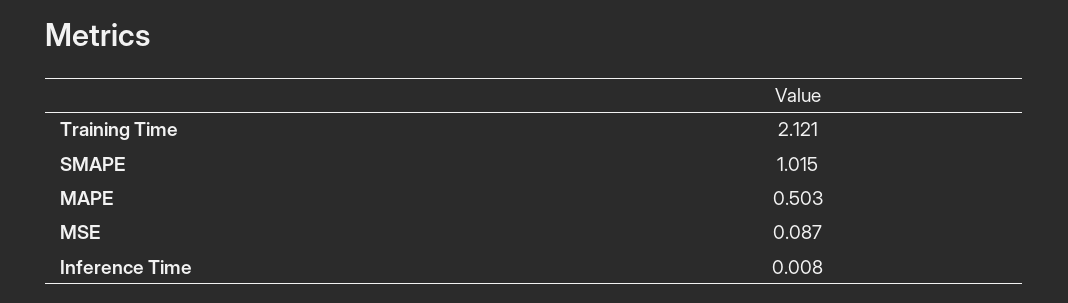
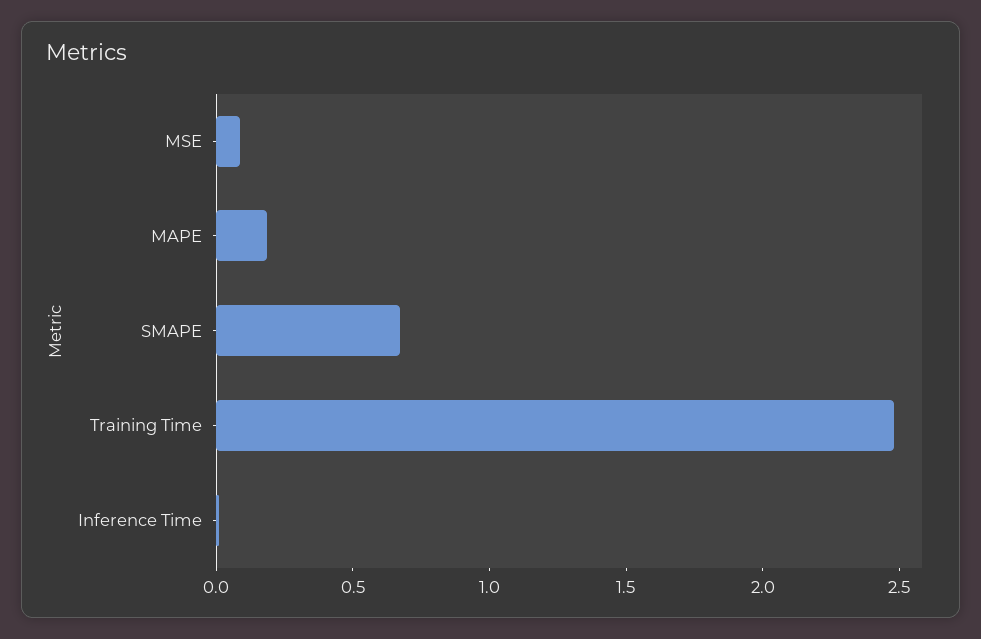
Training Time: 2.121 -> 2.5
SMAPE: 1.015 -> 0.7
MAPE: 0.503 -> 0.2

